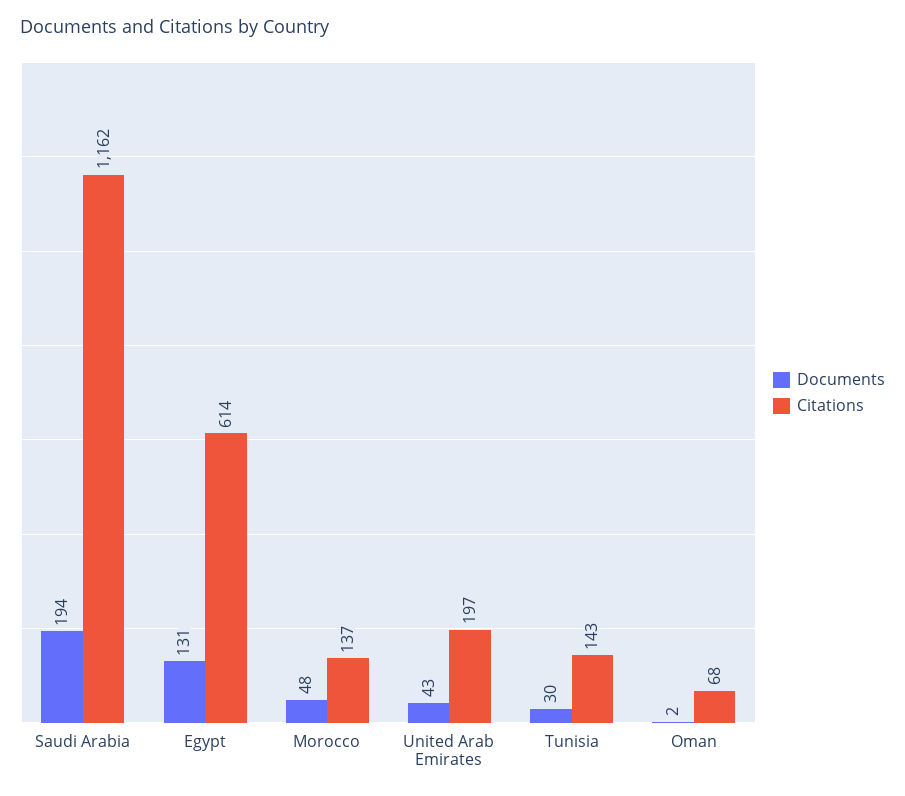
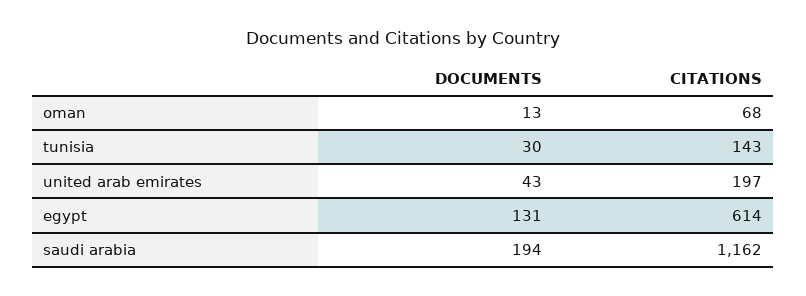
Documents, Morocco: 48 -> none
Citations, Morocco: 137 -> none
Documents, Oman: 2 -> 13

